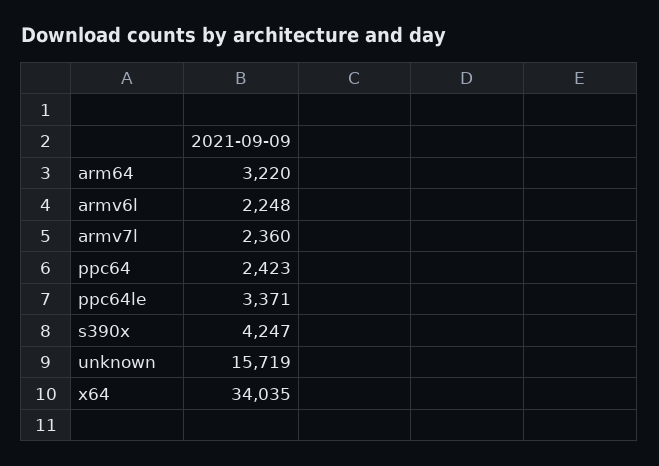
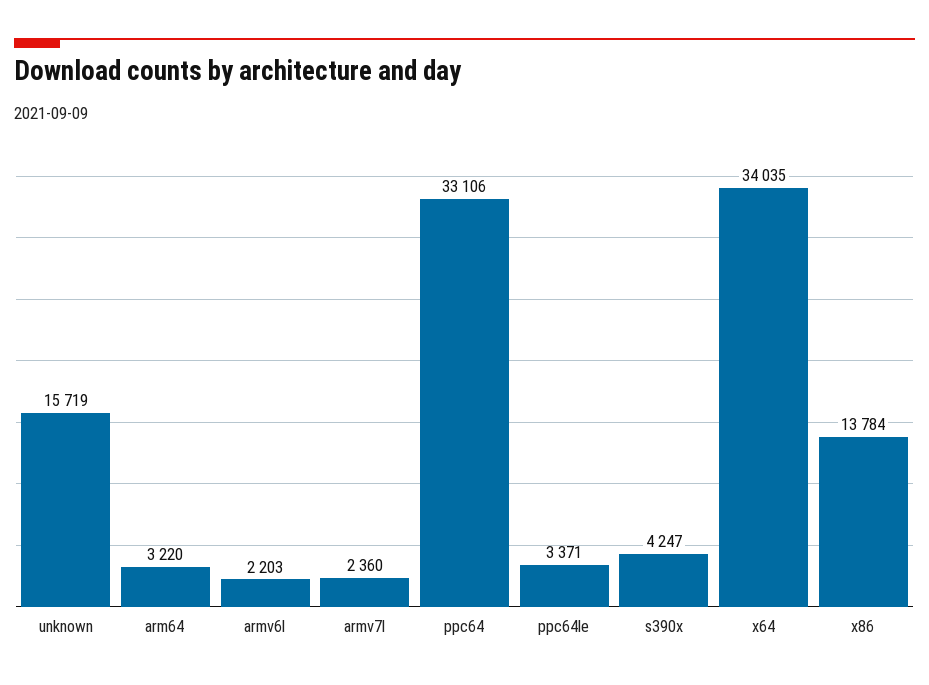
armv6l: 2248 -> 2203
ppc64: 2423 -> 33106
x86: none -> 13784

